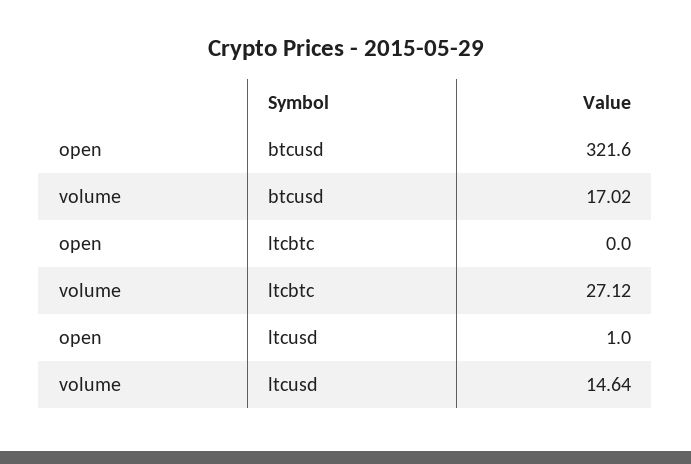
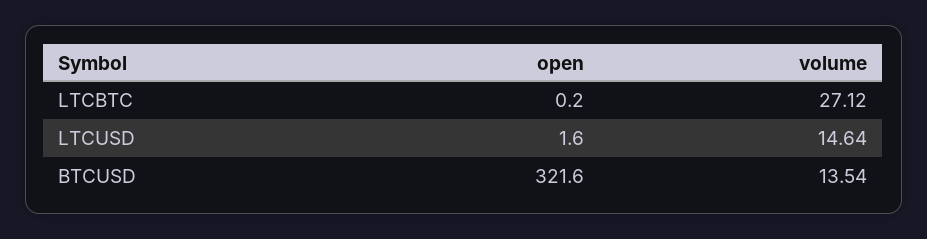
volume, btcusd: 17.02 -> 13.54
open, ltcbtc: 0 -> 0.2
open, ltcusd: 1 -> 1.6

